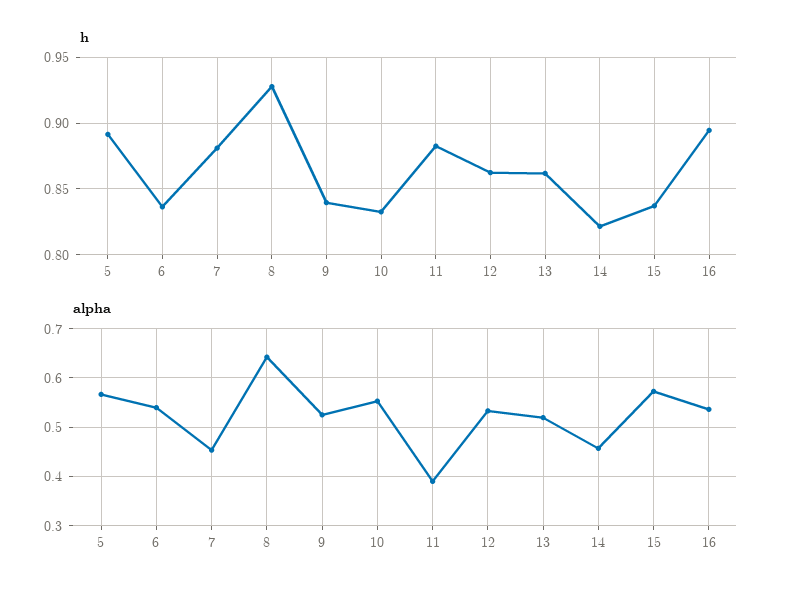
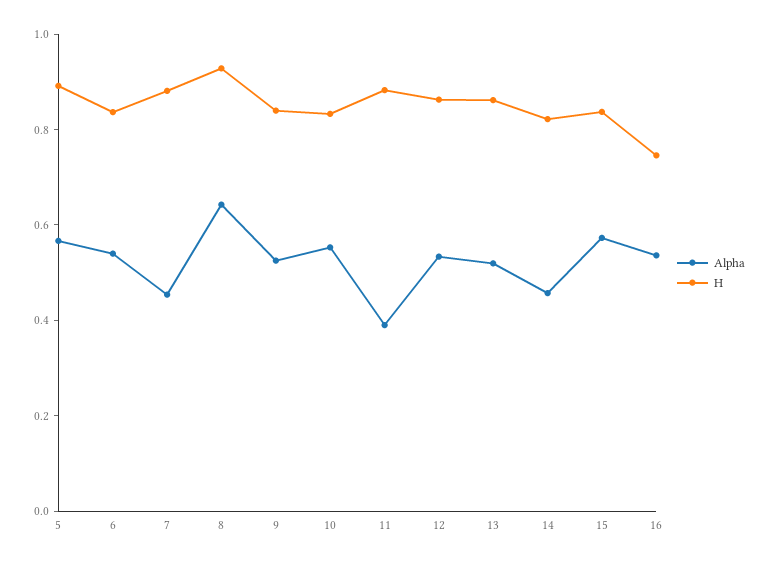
h, 16: 0.895 -> 0.75

